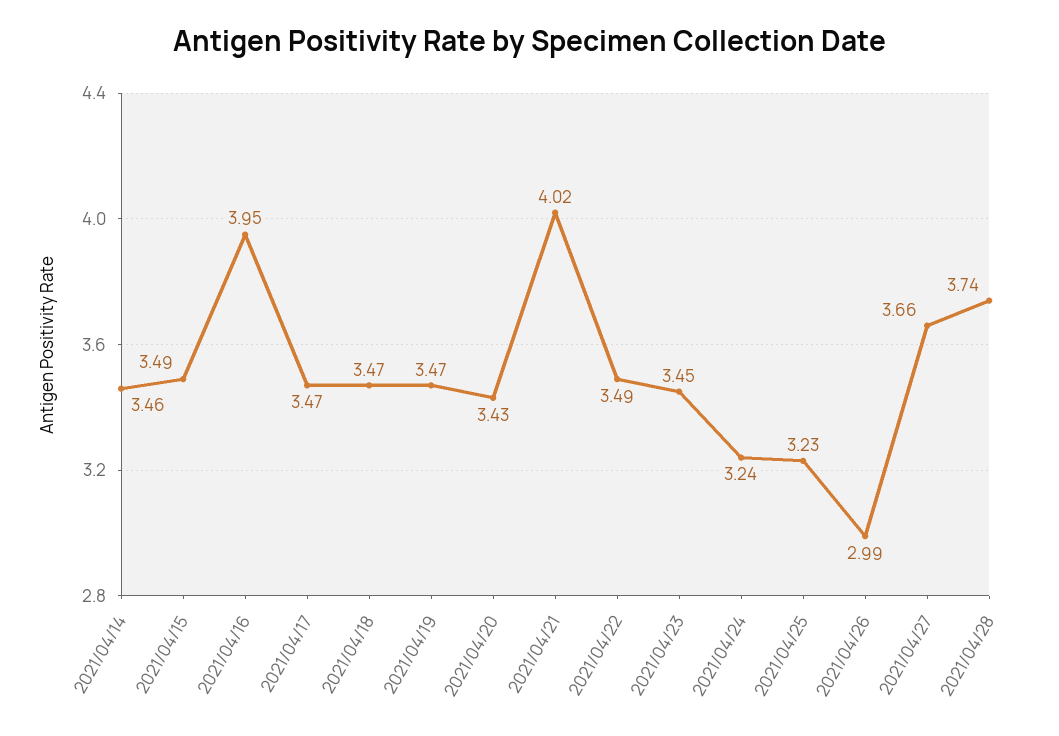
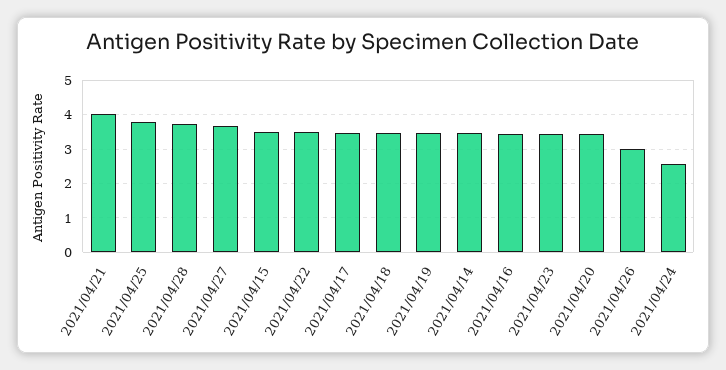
2021/04/16: 3.95 -> 3.4
2021/04/24: 3.24 -> 2.6
2021/04/25: 3.23 -> 3.8

